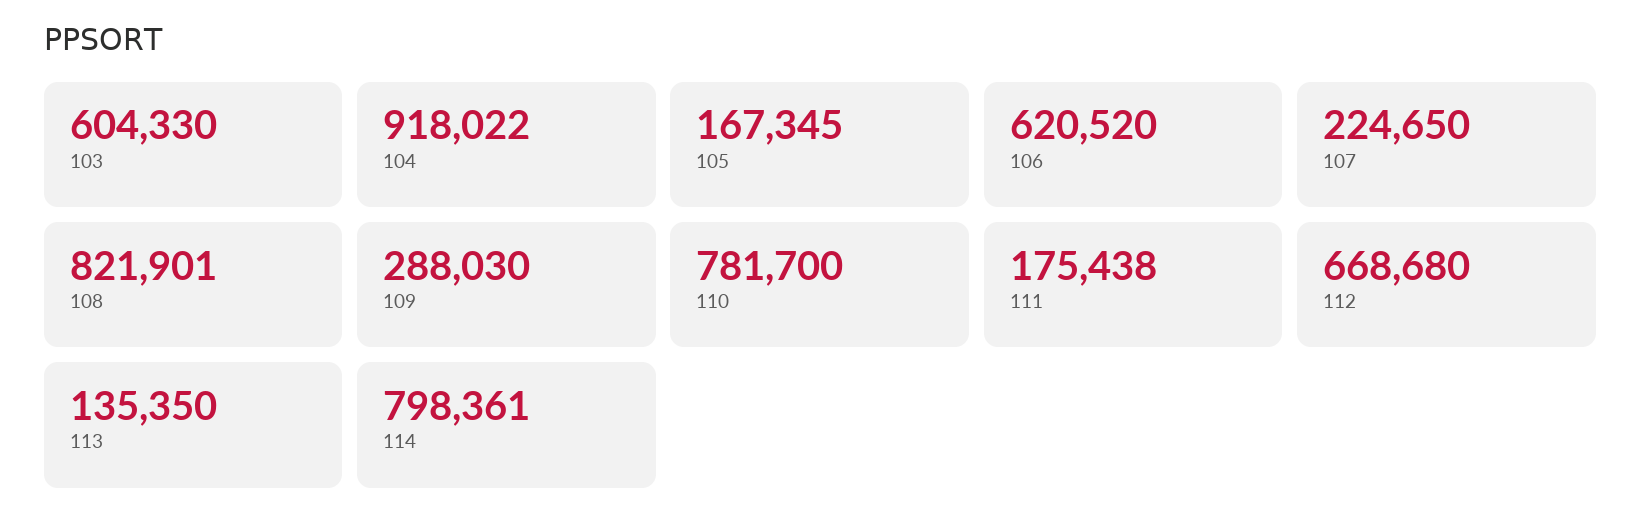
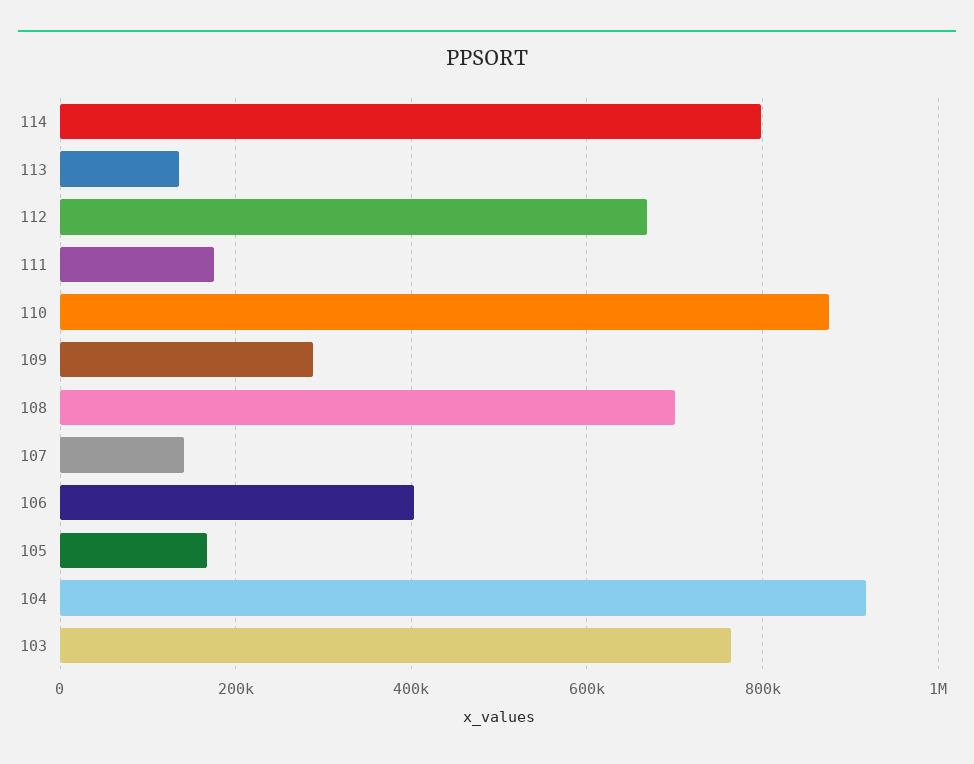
103: 604330 -> 760000
106: 620520 -> 400000
107: 224650 -> 140000
108: 821901 -> 700000
110: 781700 -> 880000

